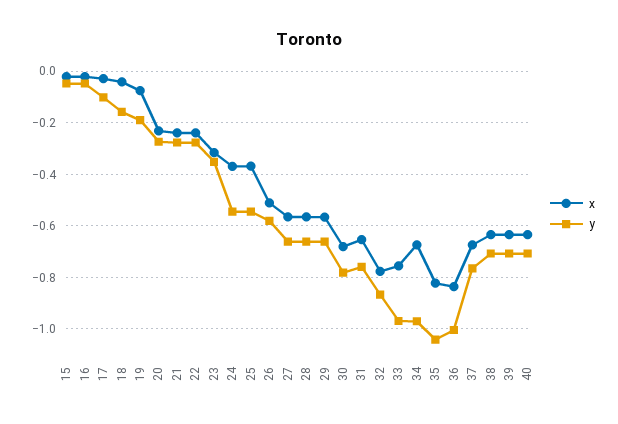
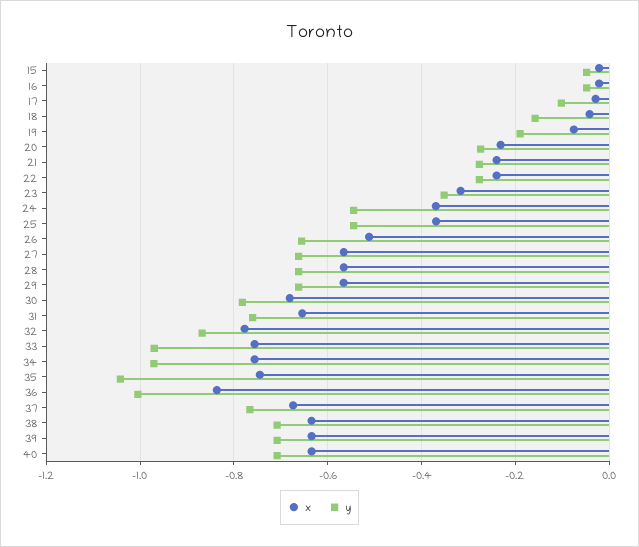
y, 26: -0.575 -> -0.66
x, 34: -0.675 -> -0.76
x, 35: -0.825 -> -0.74

